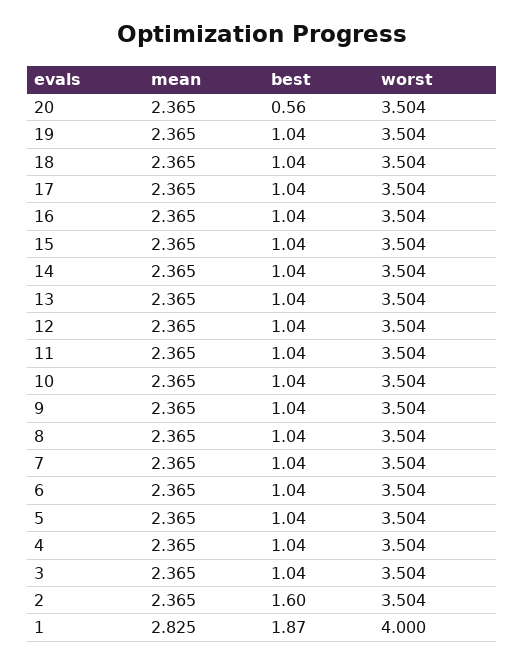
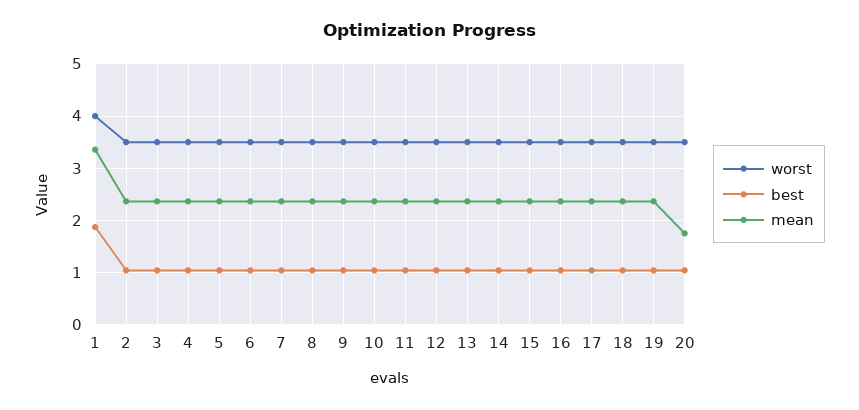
mean, 20: 2.365 -> 1.8
best, 20: 0.56 -> 1
best, 2: 1.6 -> 1
mean, 1: 2.825 -> 3.4

